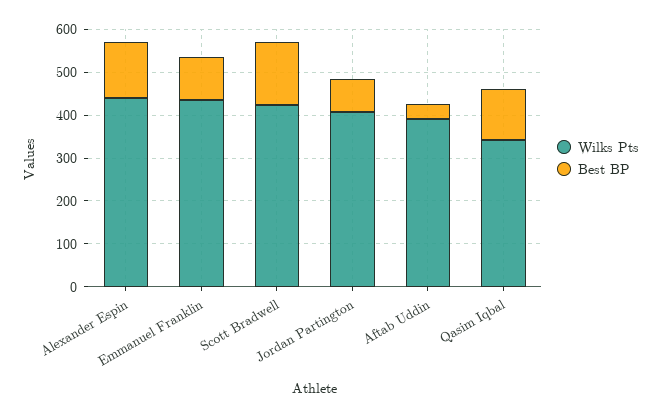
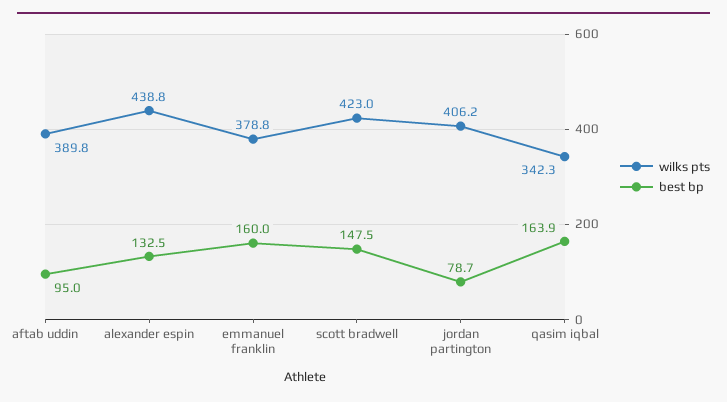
Wilks Pts, Emmanuel Franklin: 440 -> 378.8
Best BP, Emmanuel Franklin: 100 -> 160
Best BP, Aftab Uddin: 40 -> 95
Best BP, Qasim Iqbal: 120 -> 163.9

